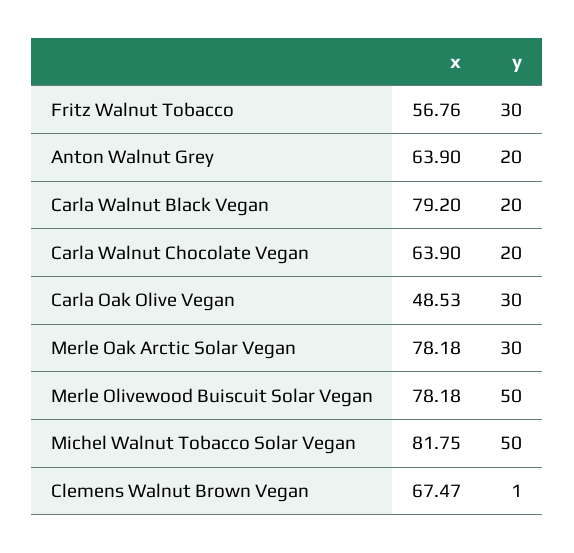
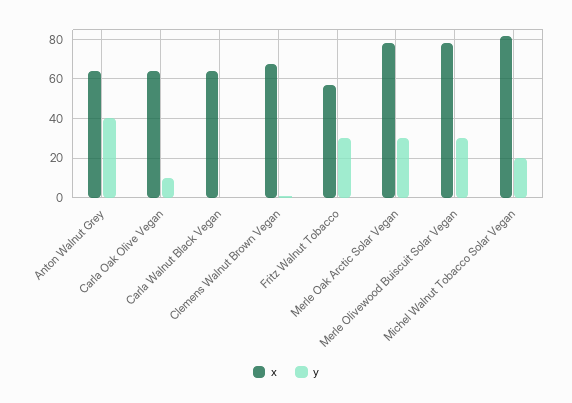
y, Anton Walnut Grey: 20 -> 40
x, Carla Walnut Black Vegan: 79.2 -> 65
y, Carla Walnut Black Vegan: 20 -> 0
x, Carla Walnut Chocolate Vegan: 63.9 -> none
y, Carla Walnut Chocolate Vegan: 20 -> none
x, Carla Oak Olive Vegan: 48.53 -> 65
y, Carla Oak Olive Vegan: 30 -> 10
y, Merle Olivewood Buiscuit Solar Vegan: 50 -> 30
y, Michel Walnut Tobacco Solar Vegan: 50 -> 20

